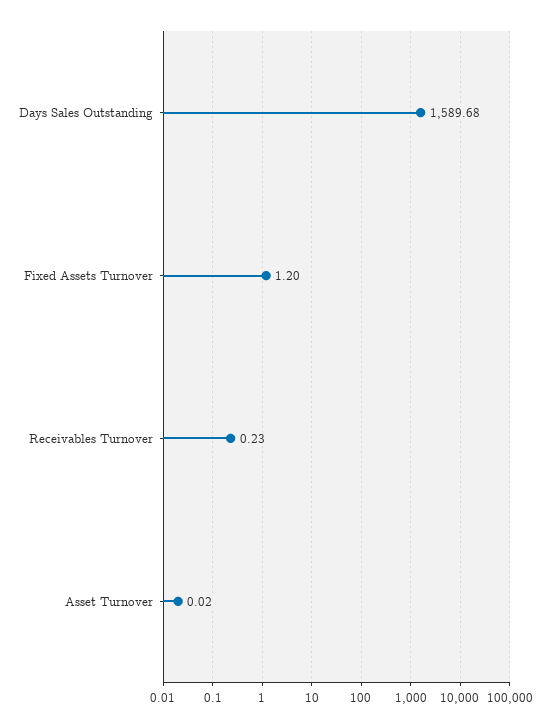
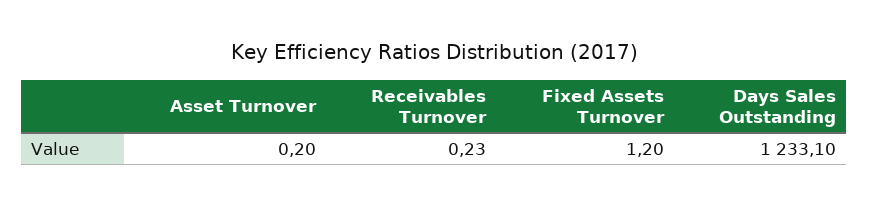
Days Sales Outstanding: 1589.68 -> 1233.1
Asset Turnover: 0.02 -> 0.2

